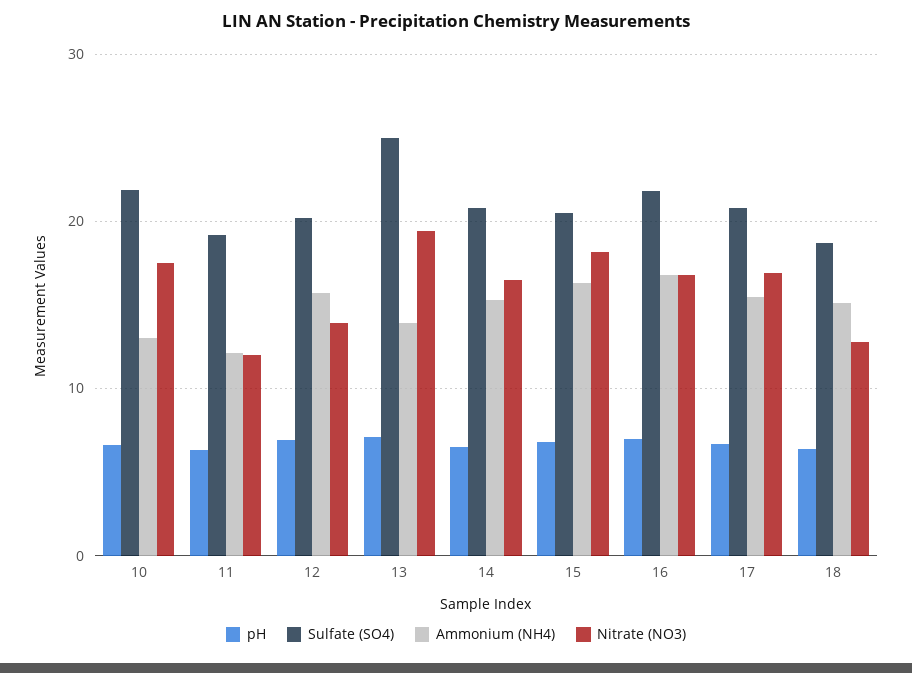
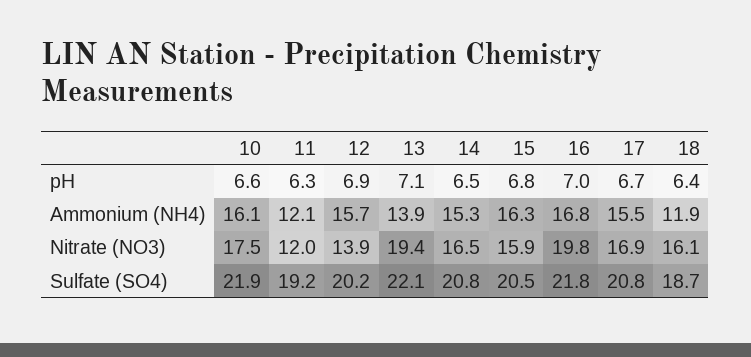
Ammonium (NH4), 10: 13 -> 16.1
Sulfate (SO4), 13: 25 -> 22.1
Nitrate (NO3), 15: 18 -> 15.9
Nitrate (NO3), 16: 17 -> 19.8
Ammonium (NH4), 18: 15 -> 11.9
Nitrate (NO3), 18: 13 -> 16.1

